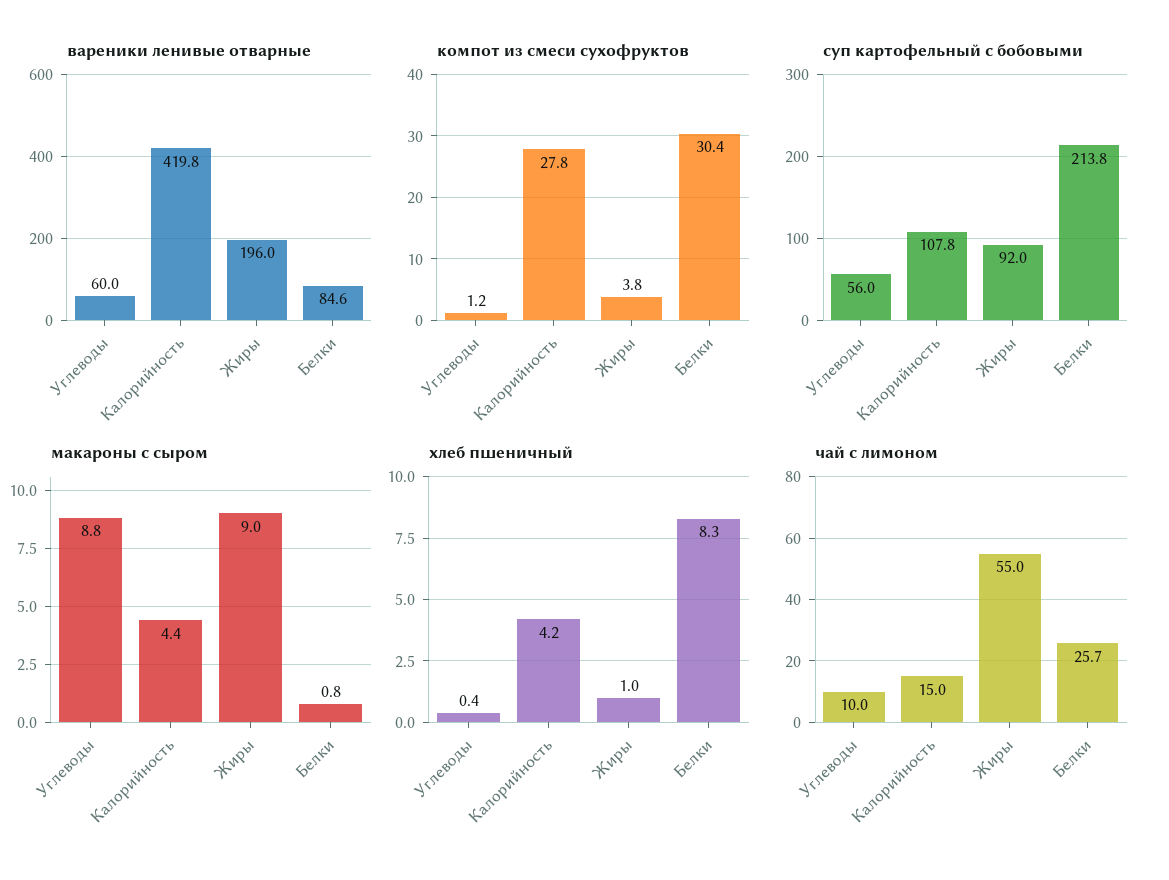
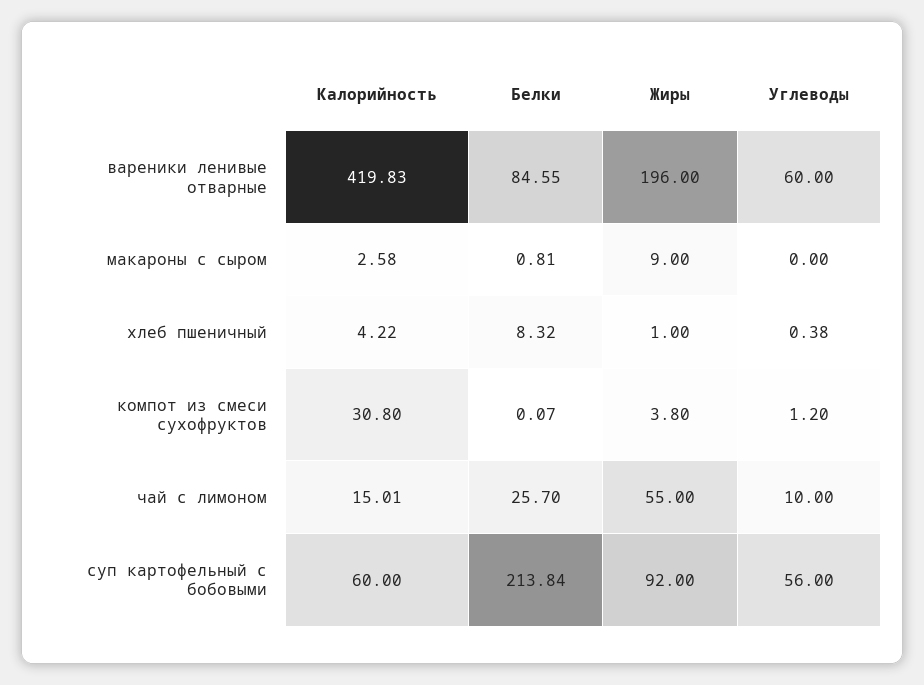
компот из смеси сухофруктов, Калорийность: 27.8 -> 30.8
компот из смеси сухофруктов, Белки: 30.4 -> 0.07
суп картофельный с бобовыми, Калорийность: 107.8 -> 60
макароны с сыром, Углеводы: 8.8 -> 0
макароны с сыром, Калорийность: 4.4 -> 2.58

